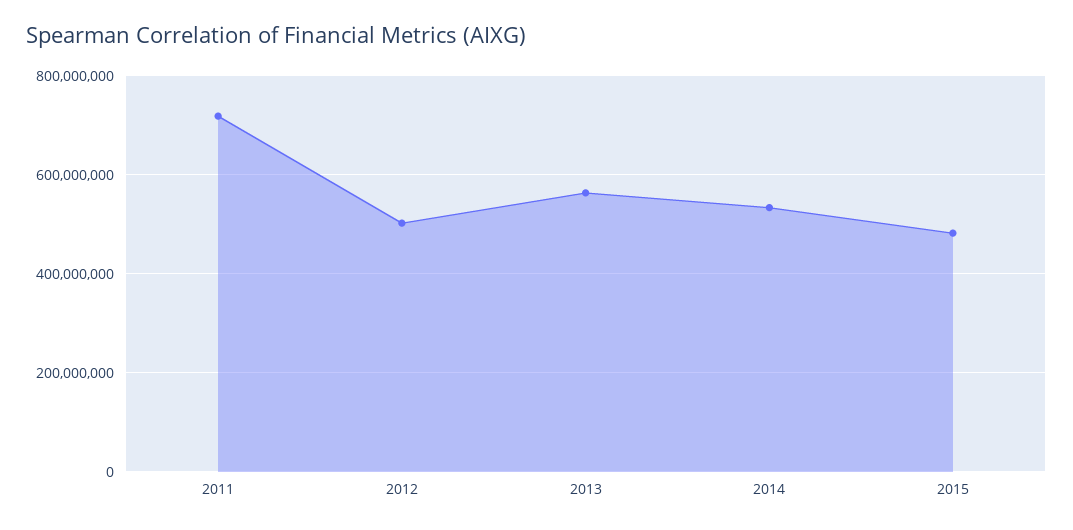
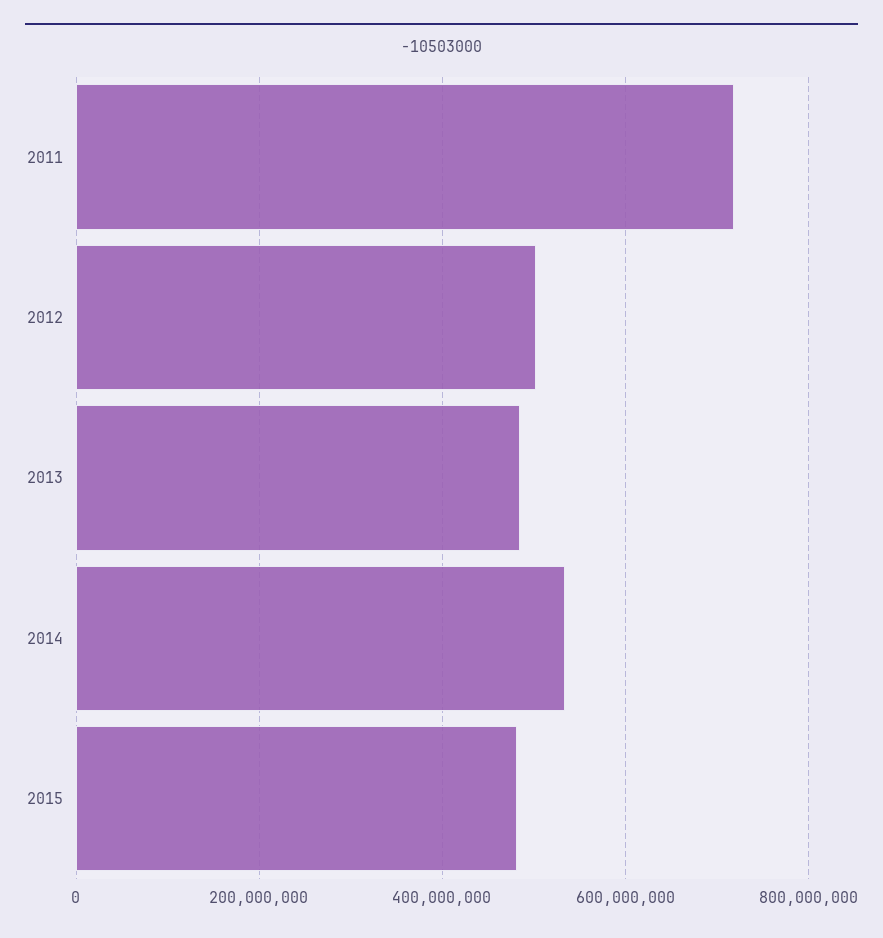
2013: 560000000 -> 480000000

